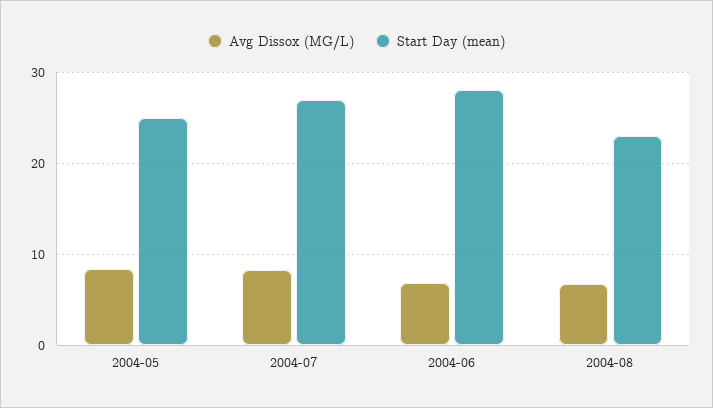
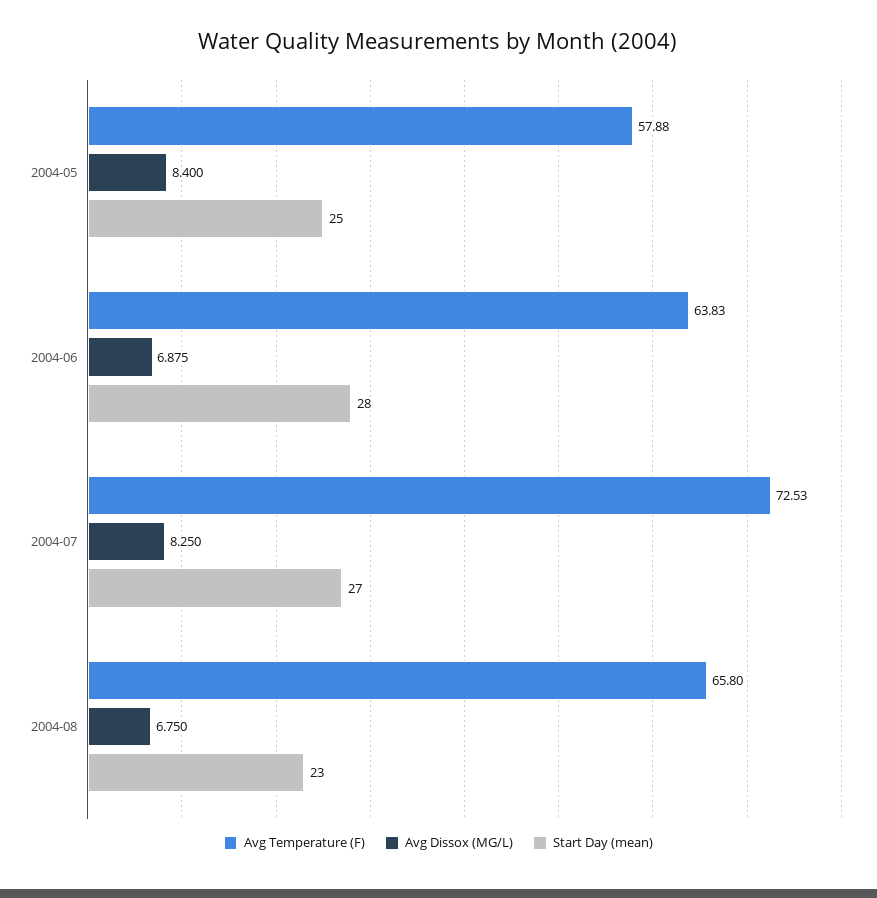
Avg Temperature (F), 2004-05: none -> 57.88
Avg Temperature (F), 2004-06: none -> 63.83
Avg Temperature (F), 2004-07: none -> 72.53
Avg Temperature (F), 2004-08: none -> 65.8

